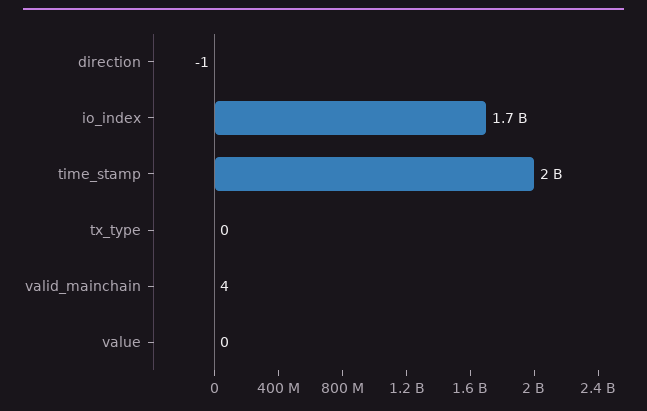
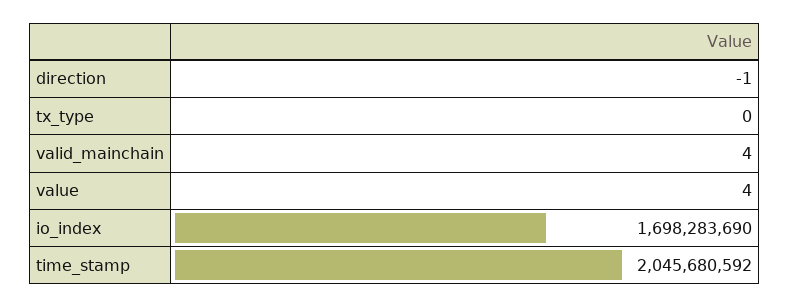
value: 0 -> 4

